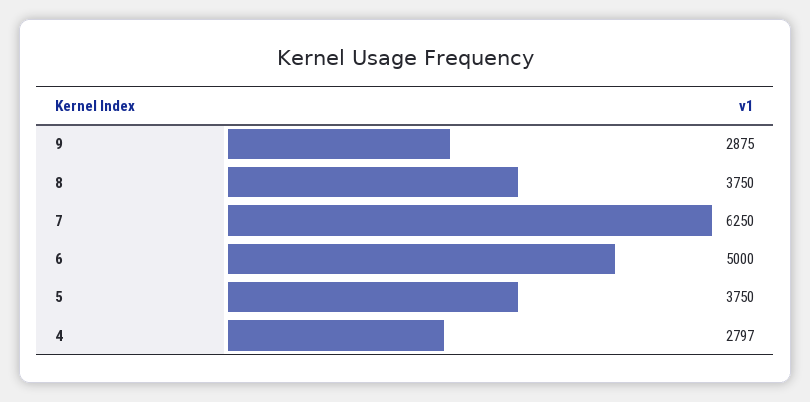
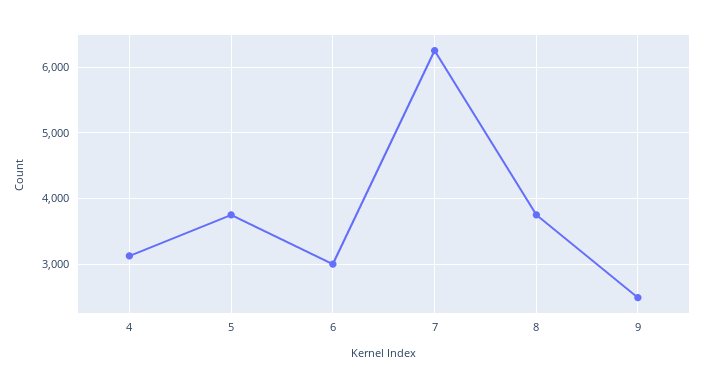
9: 2875 -> 2500
6: 5000 -> 3000
4: 2797 -> 3100

